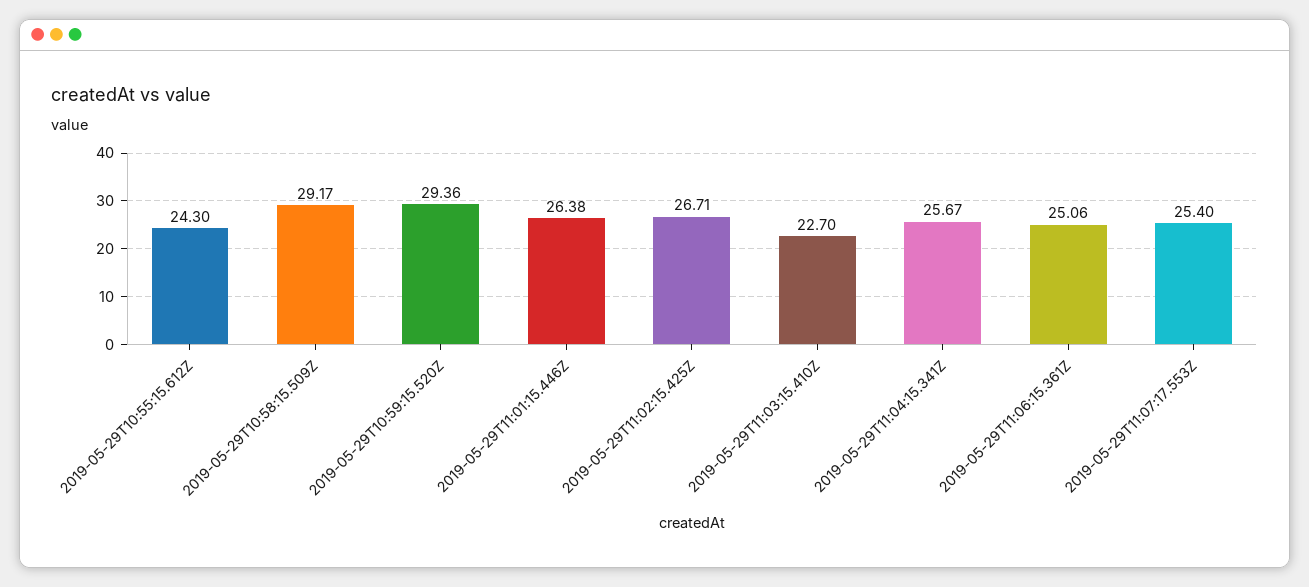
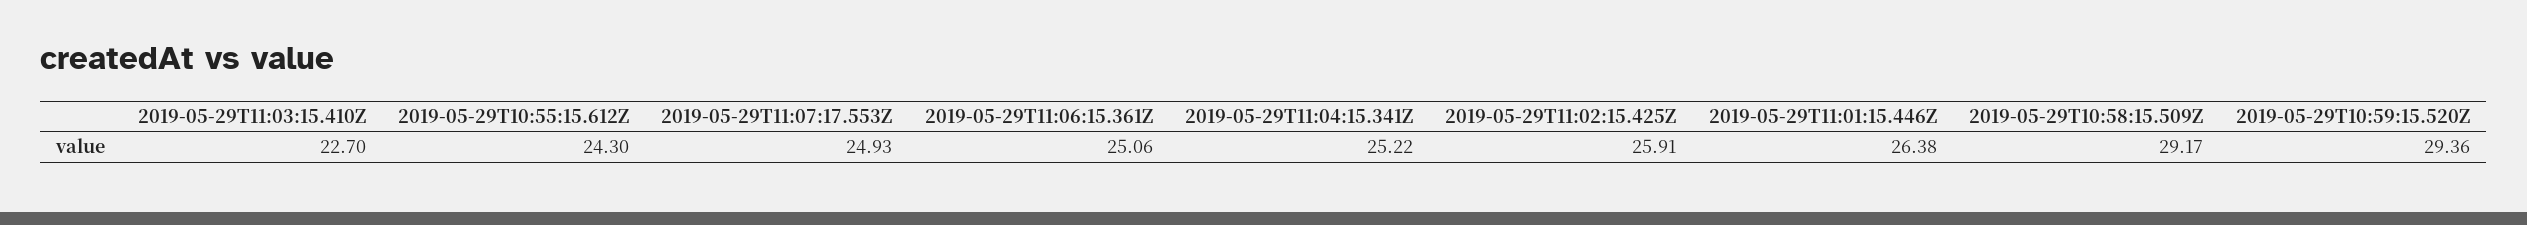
2019-05-29T11:02:15.425Z: 26.71 -> 25.91
2019-05-29T11:04:15.341Z: 25.67 -> 25.22
2019-05-29T11:07:17.553Z: 25.4 -> 24.93

